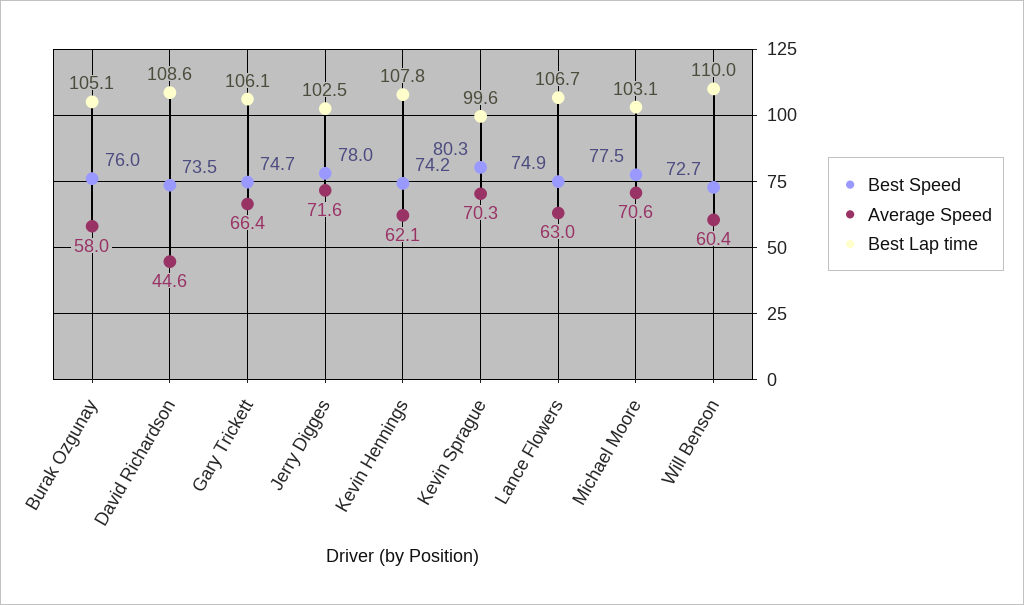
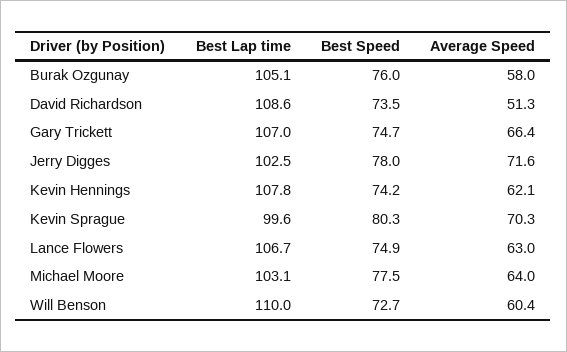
Average Speed, David Richardson: 44.6 -> 51.3
Best Lap time, Gary Trickett: 106.1 -> 107
Average Speed, Michael Moore: 70.6 -> 64

